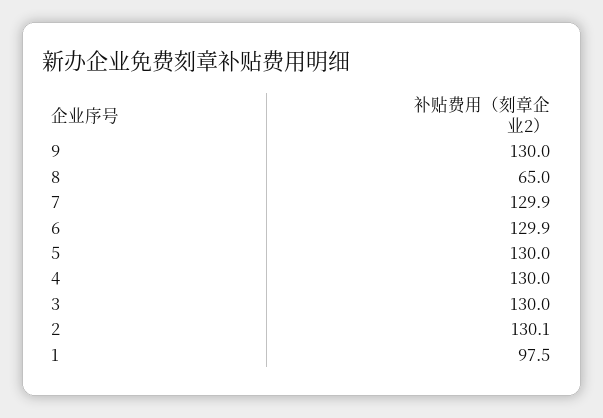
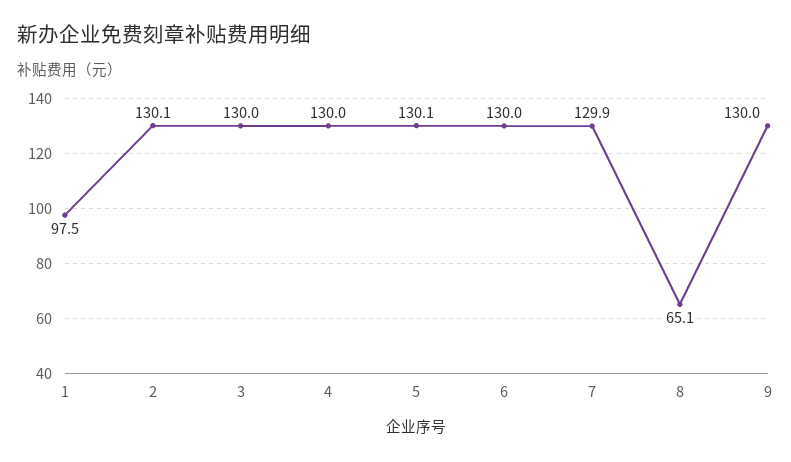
8: 65 -> 65.1
6: 129.9 -> 130
5: 130 -> 130.1

